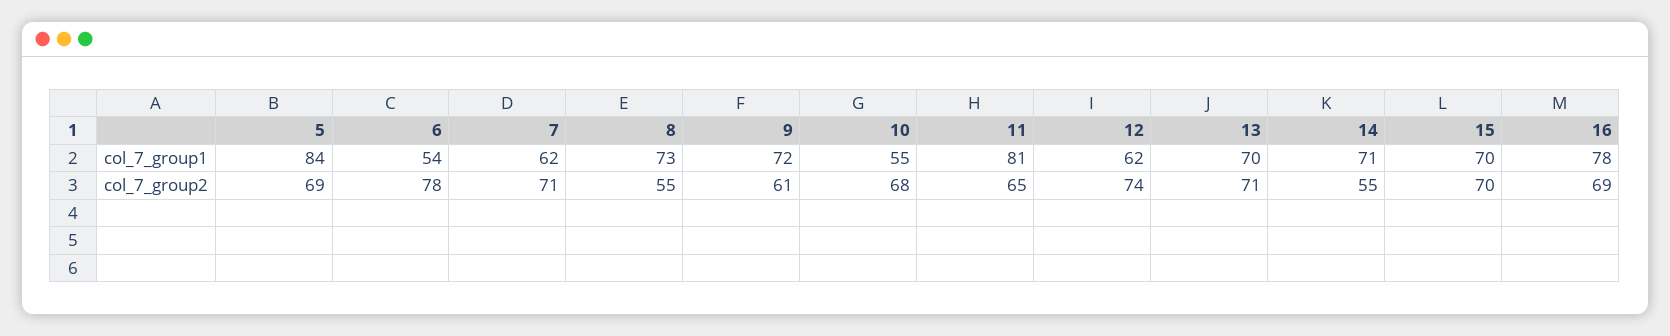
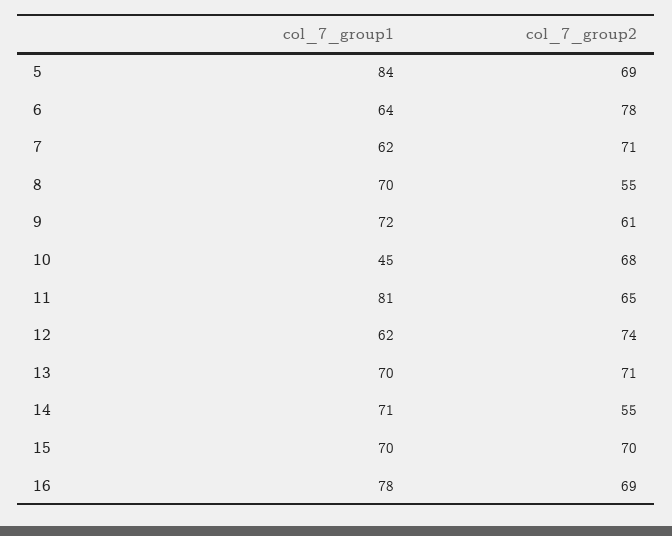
6, col_7_group1: 54 -> 64
8, col_7_group1: 73 -> 70
10, col_7_group1: 55 -> 45

